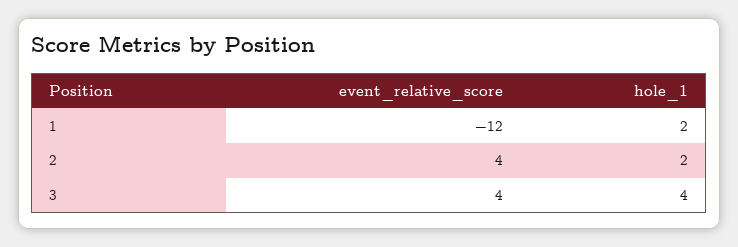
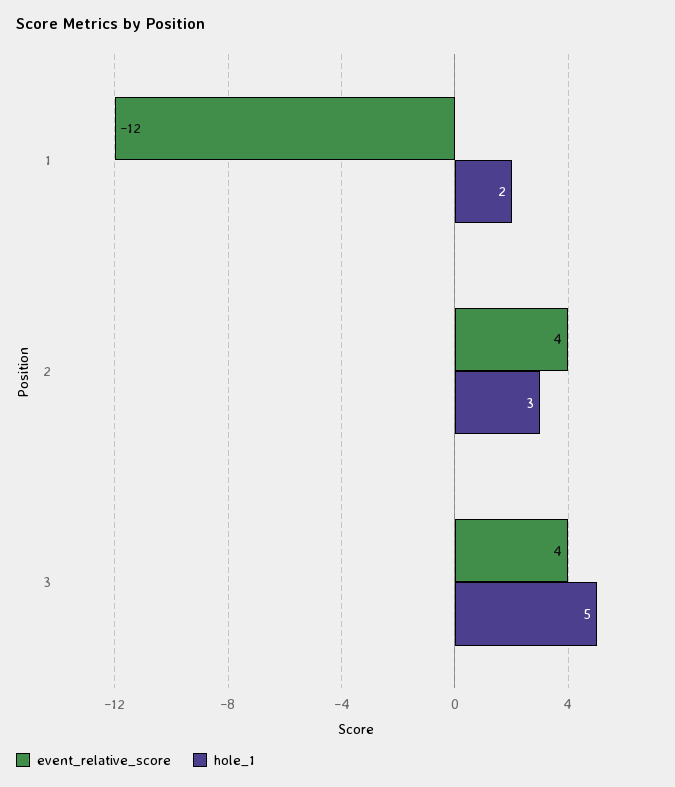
hole_1, 2: 2 -> 3
hole_1, 3: 4 -> 5

